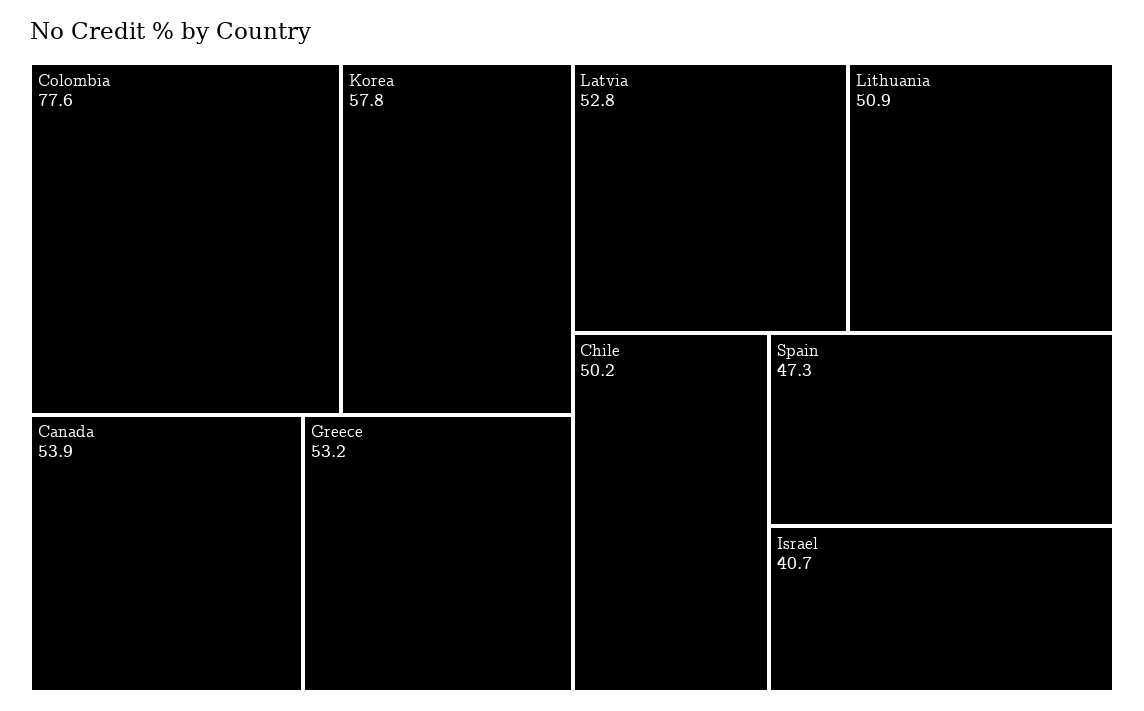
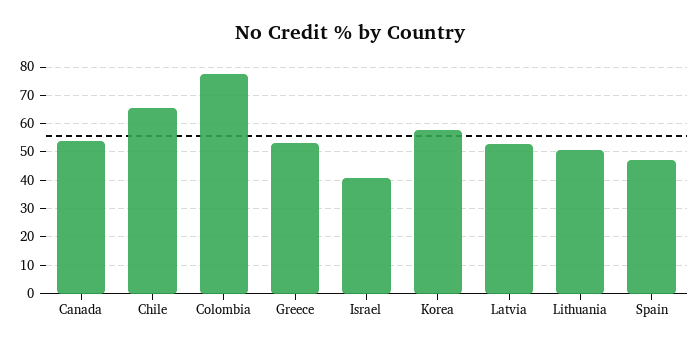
Chile: 50.2 -> 65

